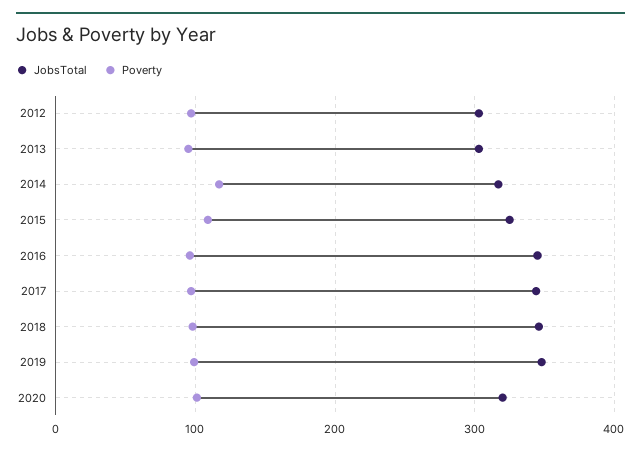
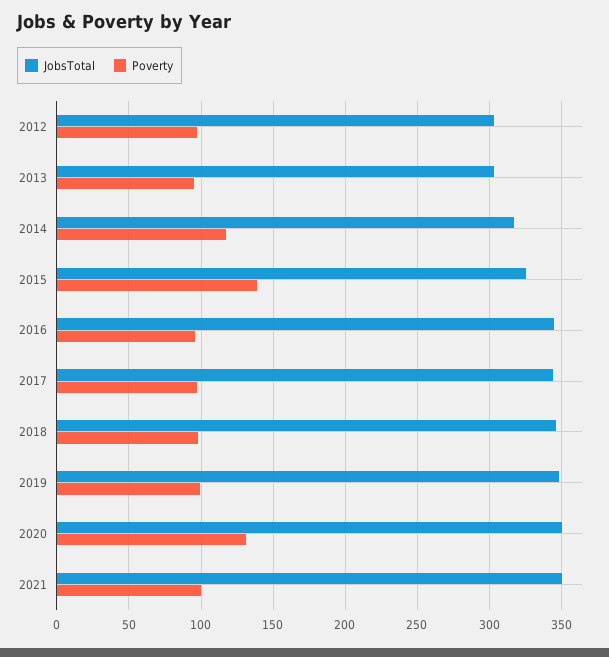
Poverty, 2015: 110 -> 140
JobsTotal, 2020: 320 -> 350
Poverty, 2020: 100 -> 130
JobsTotal, 2021: none -> 350
Poverty, 2021: none -> 100

